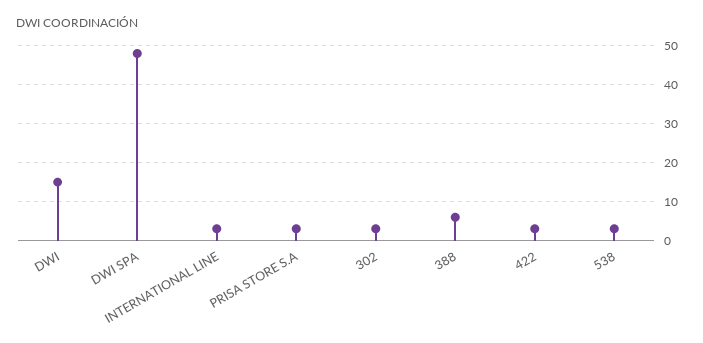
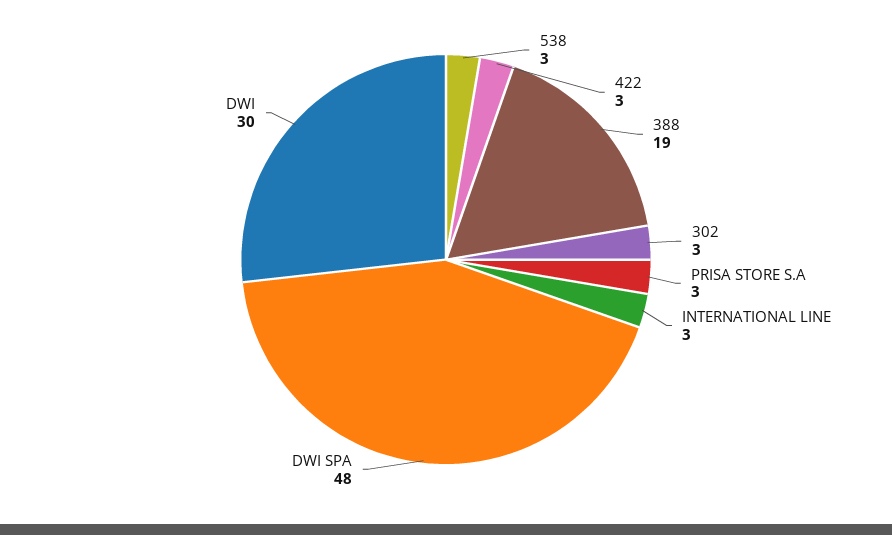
DWI: 15 -> 30
388: 5 -> 19

